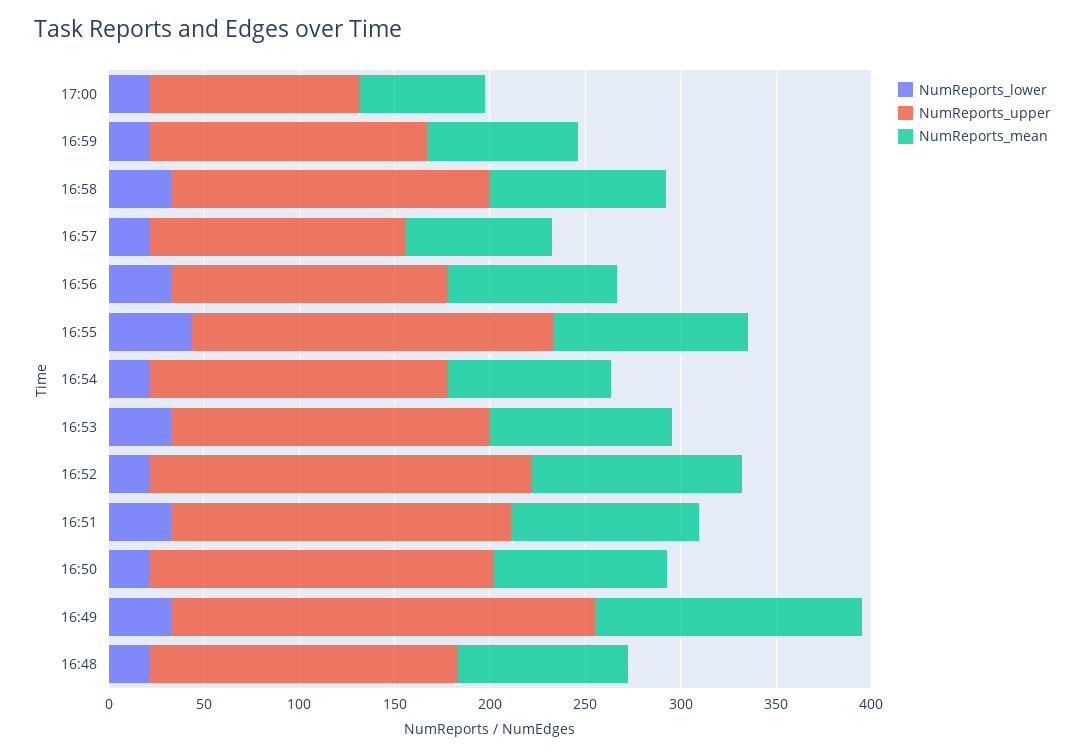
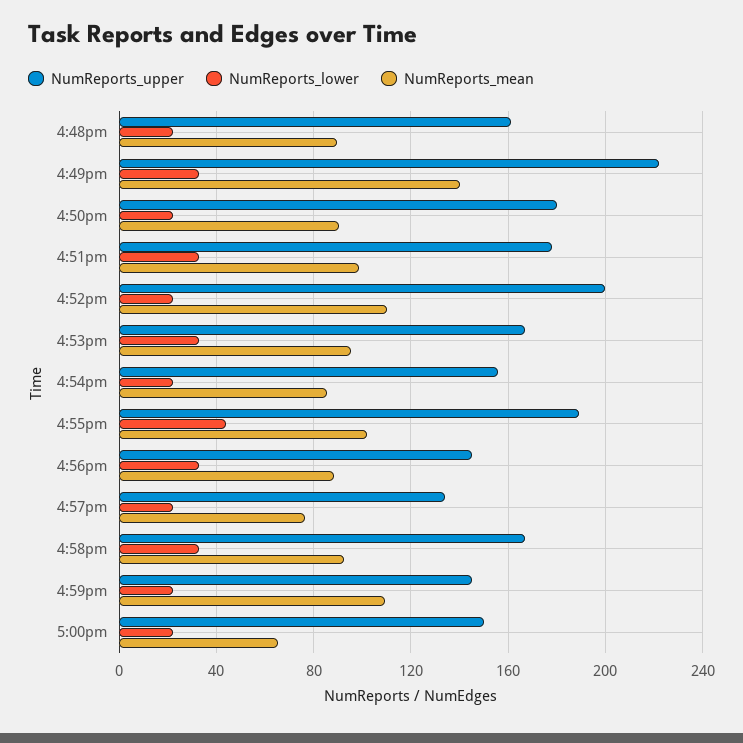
NumReports_upper, 17:00: 110 -> 150
NumReports_mean, 16:59: 80 -> 110

